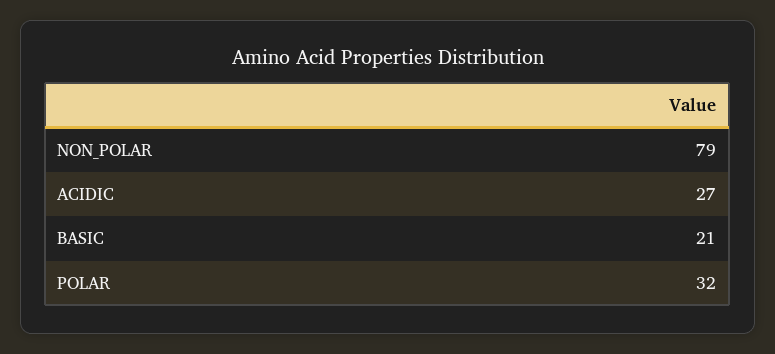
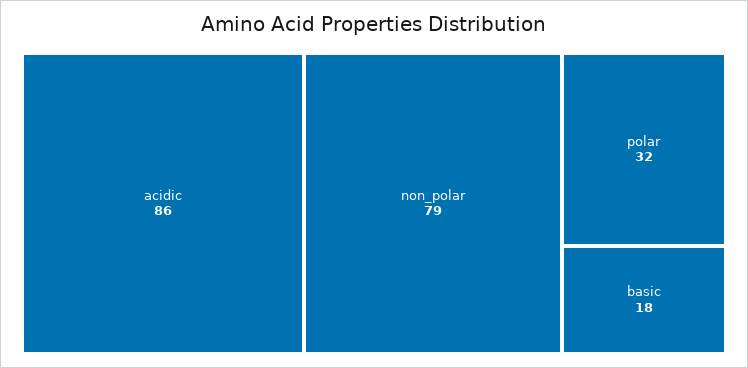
ACIDIC: 27 -> 86
BASIC: 21 -> 18

